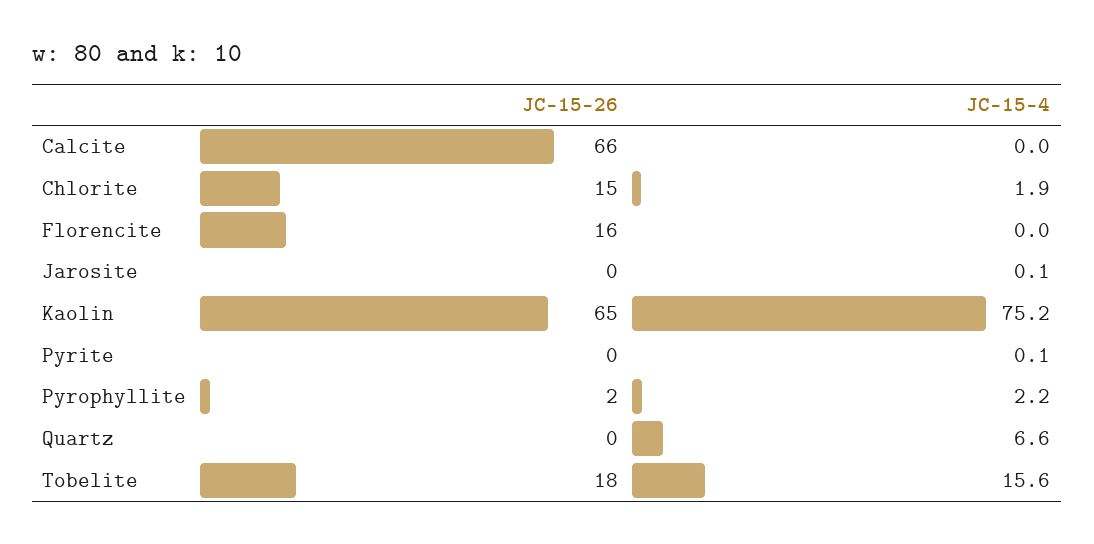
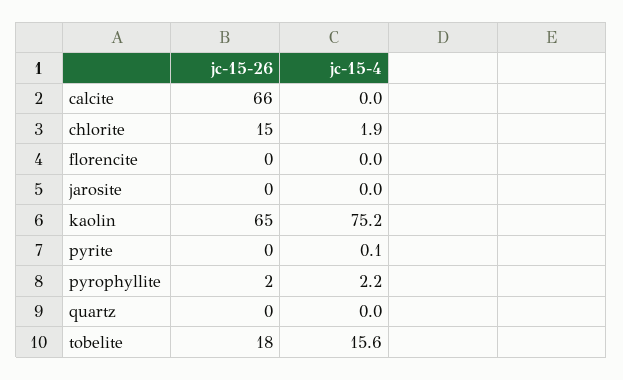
JC-15-26, Florencite: 16 -> 0
JC-15-4, Jarosite: 0.1 -> 0
JC-15-4, Quartz: 6.6 -> 0

